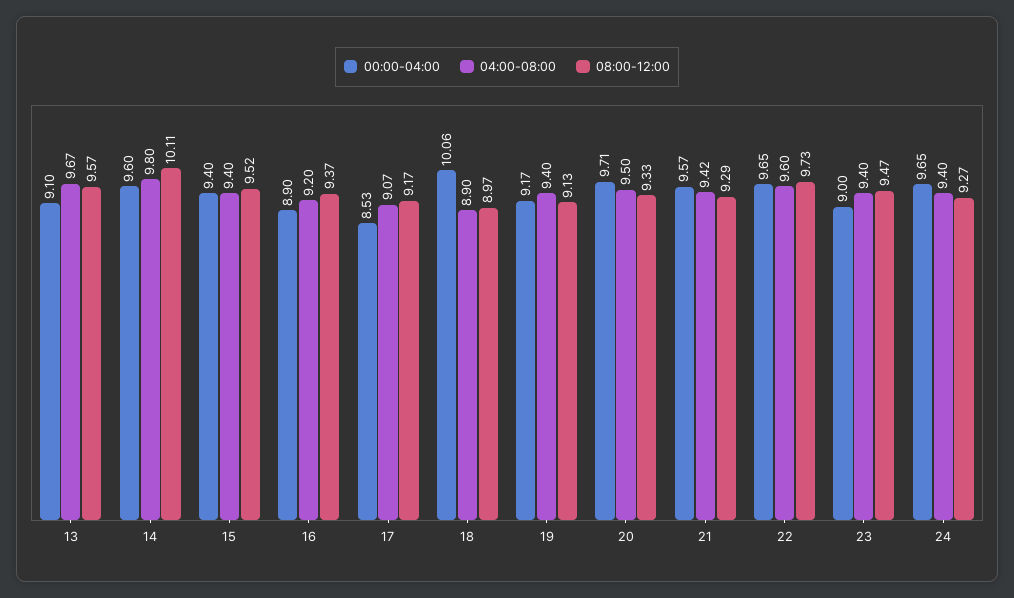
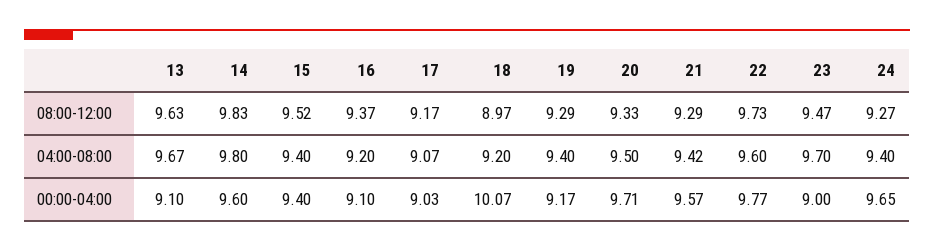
08:00-12:00, 13: 9.57 -> 9.63
08:00-12:00, 14: 10.11 -> 9.83
00:00-04:00, 16: 8.9 -> 9.1
00:00-04:00, 17: 8.53 -> 9.03
00:00-04:00, 18: 10.06 -> 10.07
04:00-08:00, 18: 8.9 -> 9.2
08:00-12:00, 19: 9.13 -> 9.29
00:00-04:00, 22: 9.65 -> 9.77
04:00-08:00, 23: 9.4 -> 9.7

